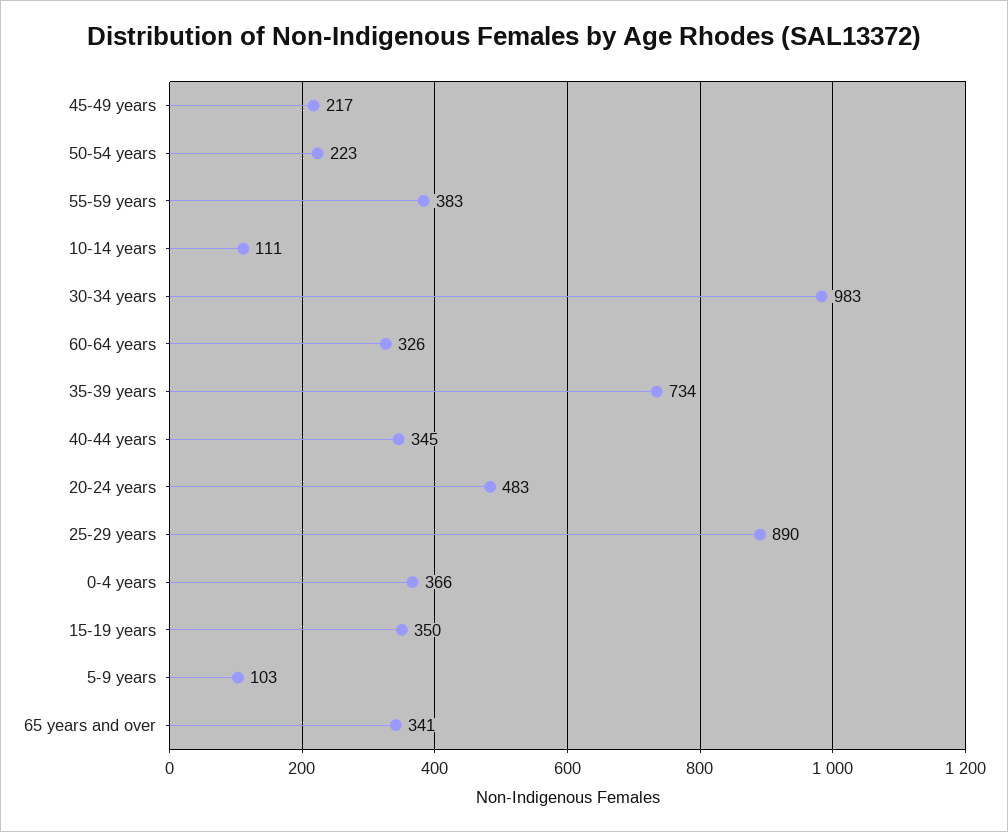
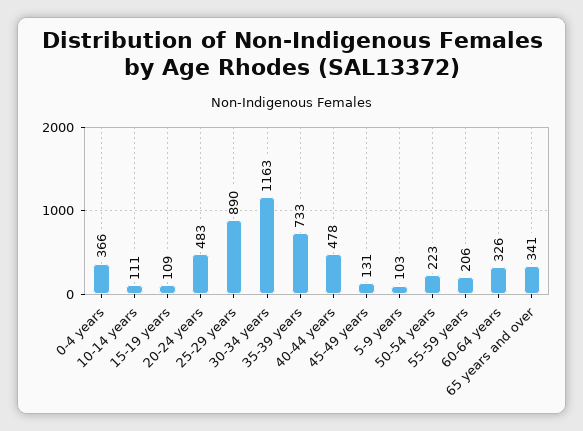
45-49 years: 217 -> 131
55-59 years: 383 -> 206
30-34 years: 983 -> 1163
35-39 years: 734 -> 733
40-44 years: 345 -> 478
15-19 years: 350 -> 109

